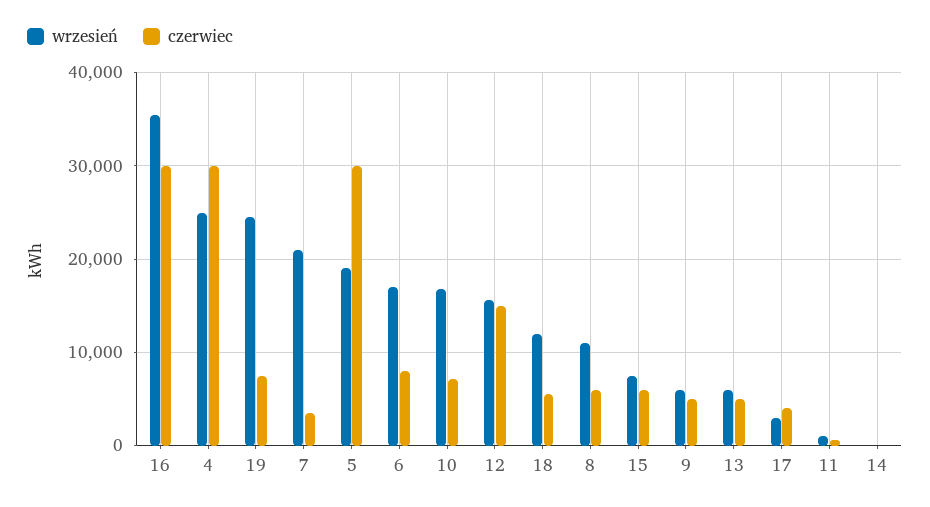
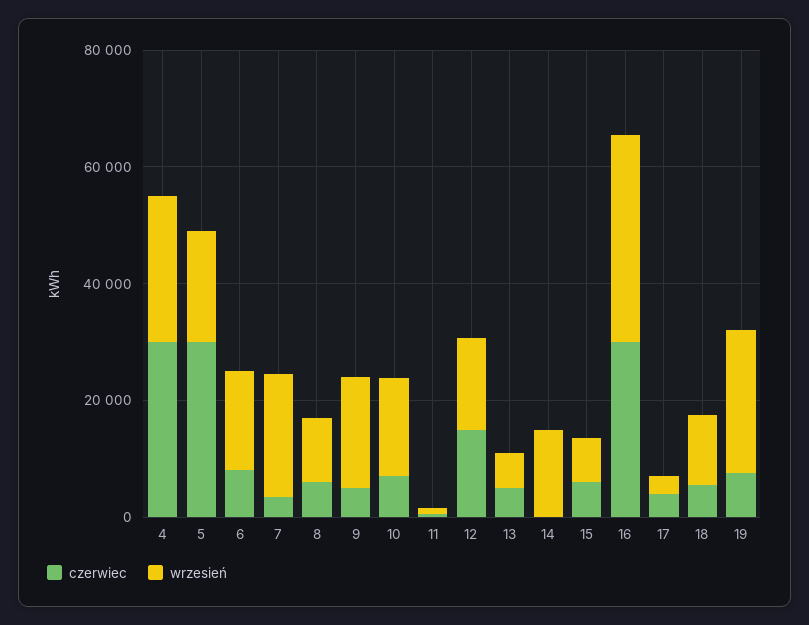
wrzesień, 9: 6000 -> 20000
wrzesień, 14: 0 -> 15000

